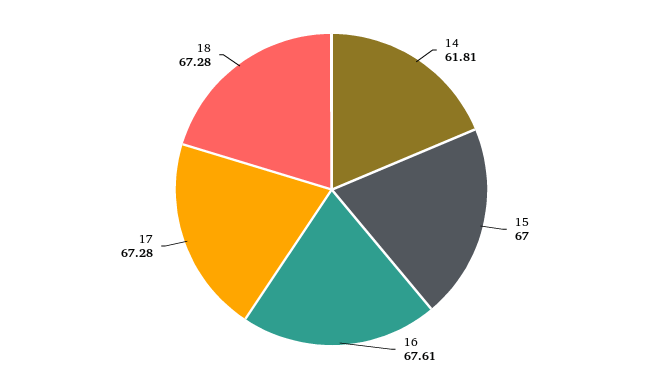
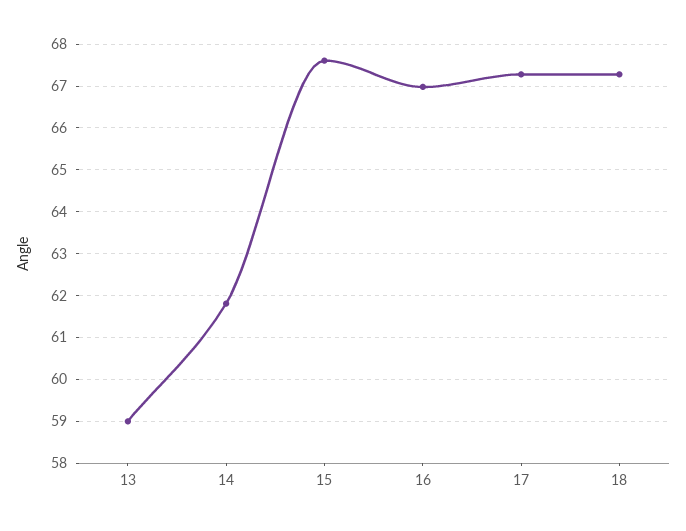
15: 67 -> 67.6
16: 67.61 -> 67
13: none -> 59

